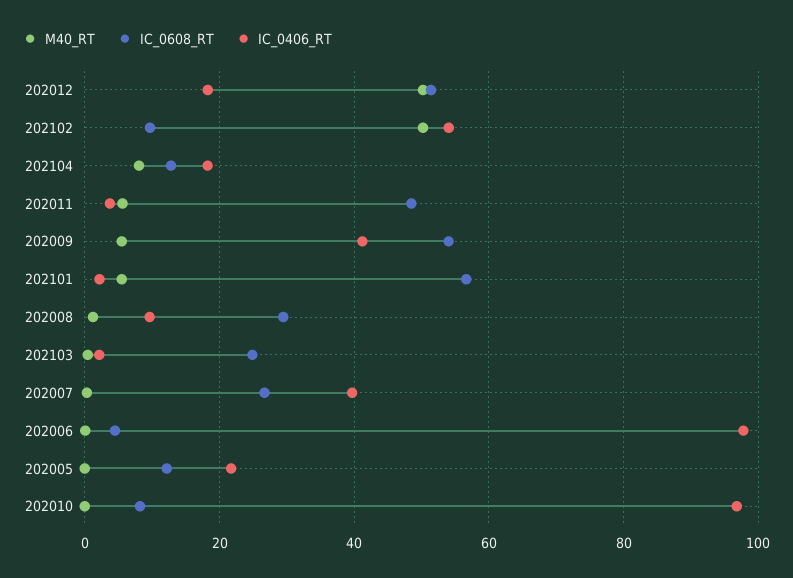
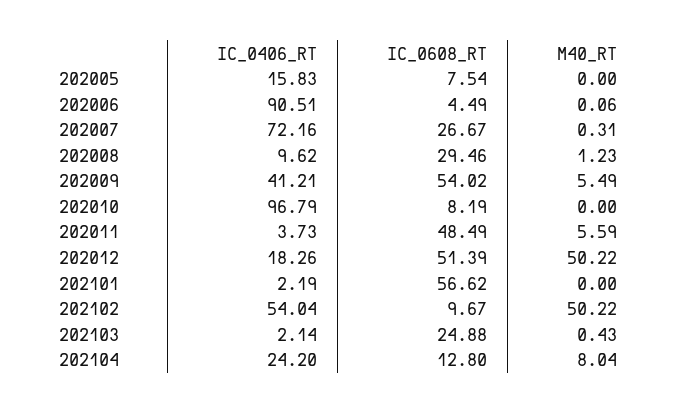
IC_0406_RT, 202104: 18 -> 24.2
M40_RT, 202101: 6 -> 0
IC_0406_RT, 202007: 40 -> 72.16
IC_0406_RT, 202006: 98 -> 90.51
IC_0608_RT, 202005: 12 -> 7.54
IC_0406_RT, 202005: 22 -> 15.83

